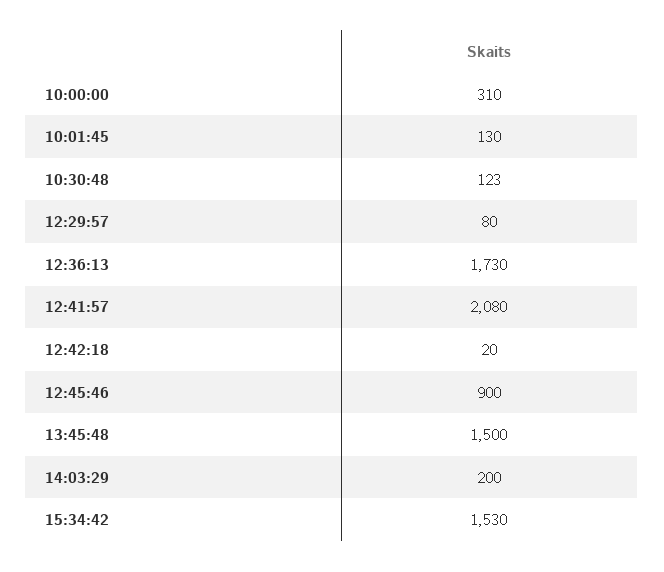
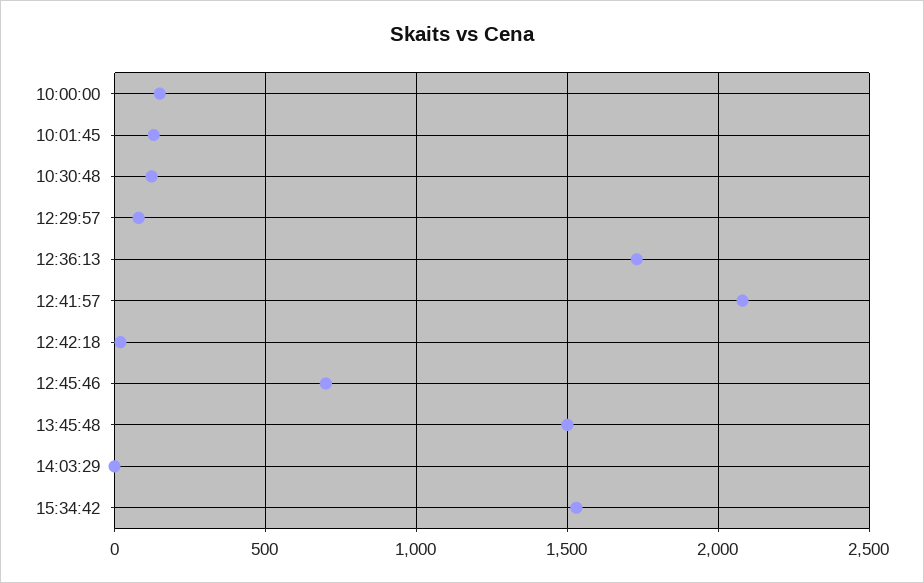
10:00:00: 310 -> 150
12:45:46: 900 -> 700
14:03:29: 200 -> 0

